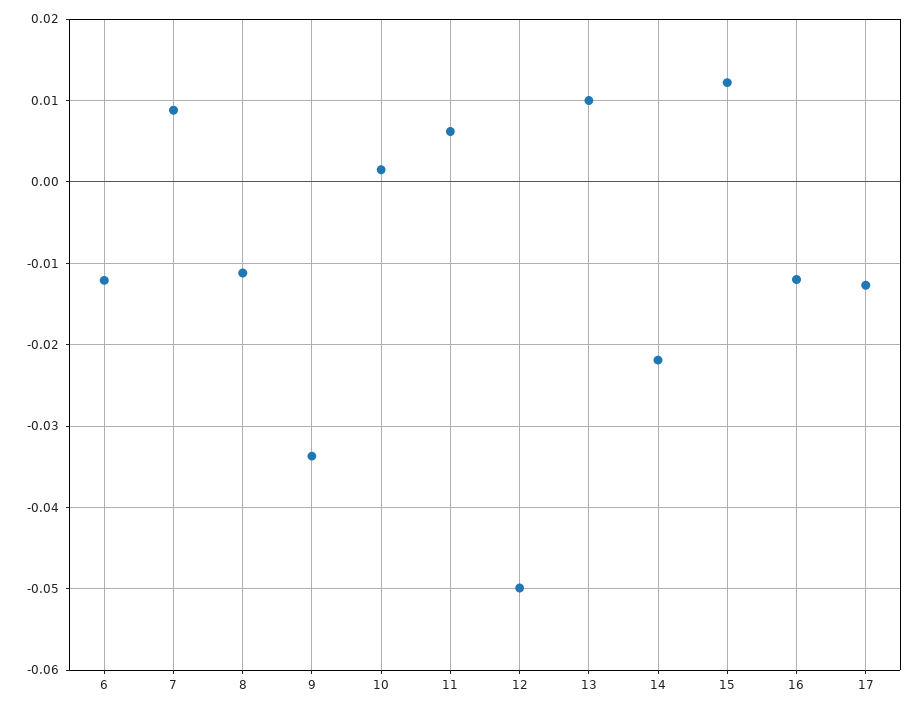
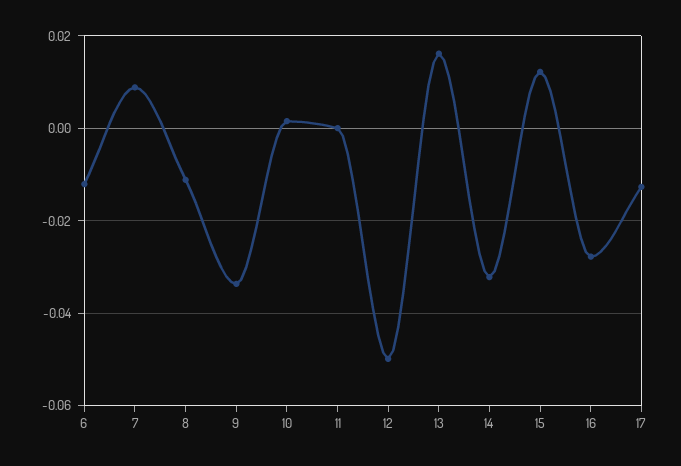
11: 0.006 -> 0
13: 0.01 -> 0.016
14: -0.022 -> -0.032
16: -0.012 -> -0.028

